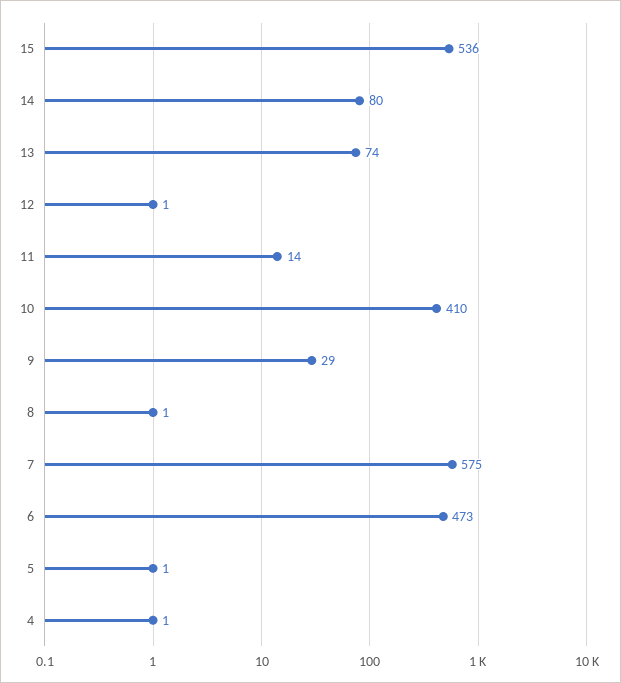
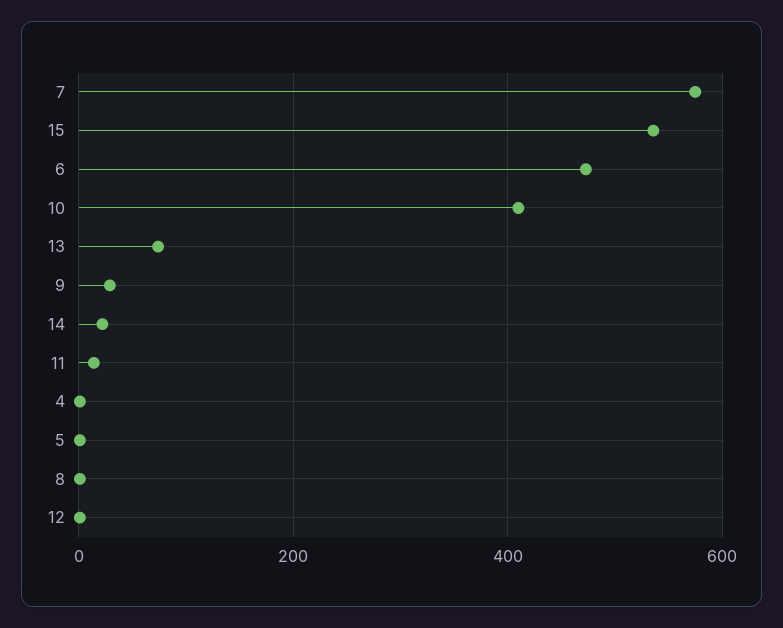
14: 80 -> 20

